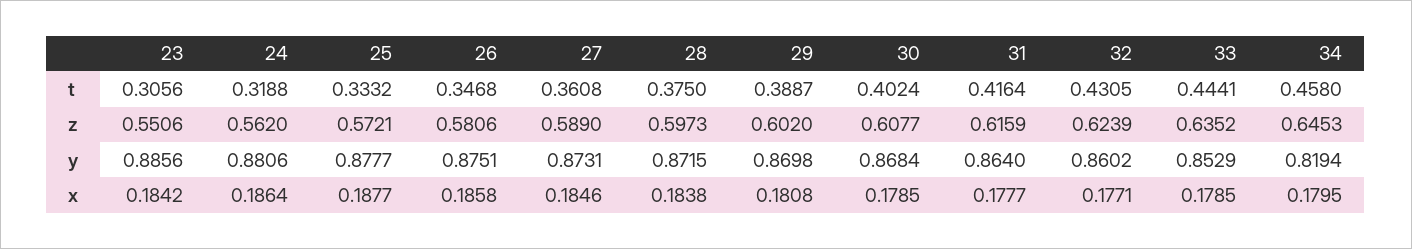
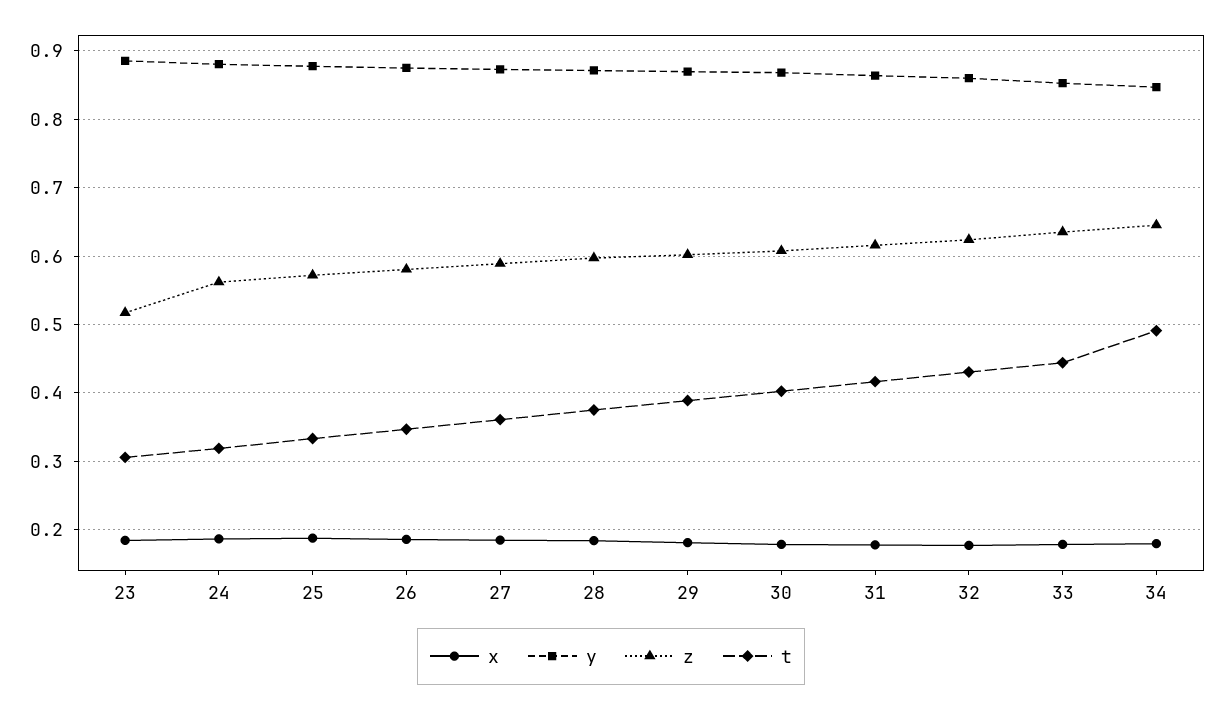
t, 34: 0.458 -> 0.49
z, 23: 0.5506 -> 0.52
y, 34: 0.8194 -> 0.85

